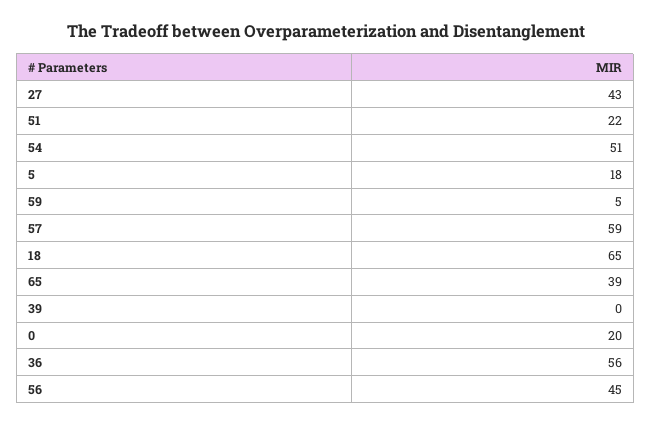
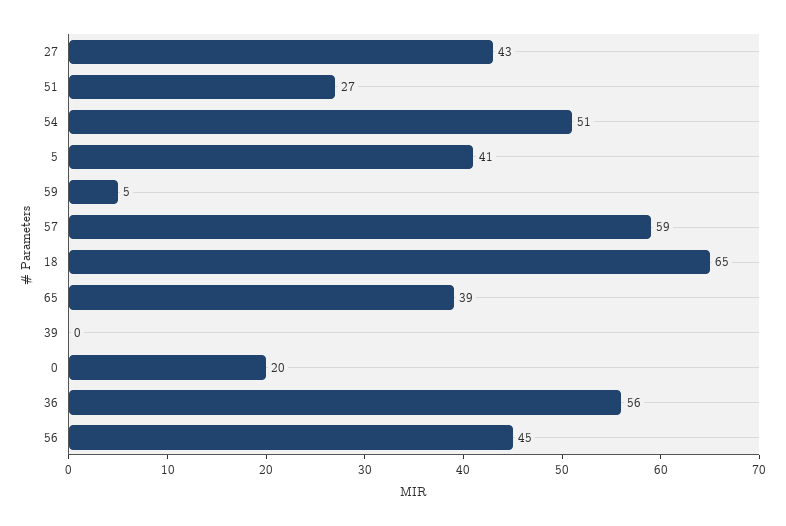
51: 22 -> 27
5: 18 -> 41

